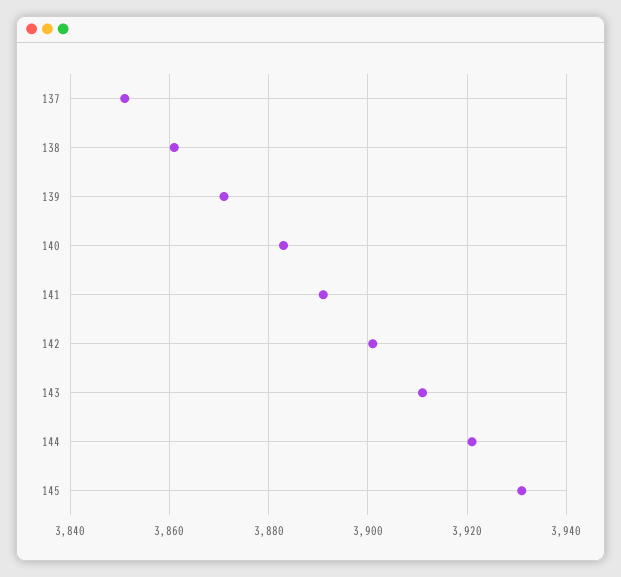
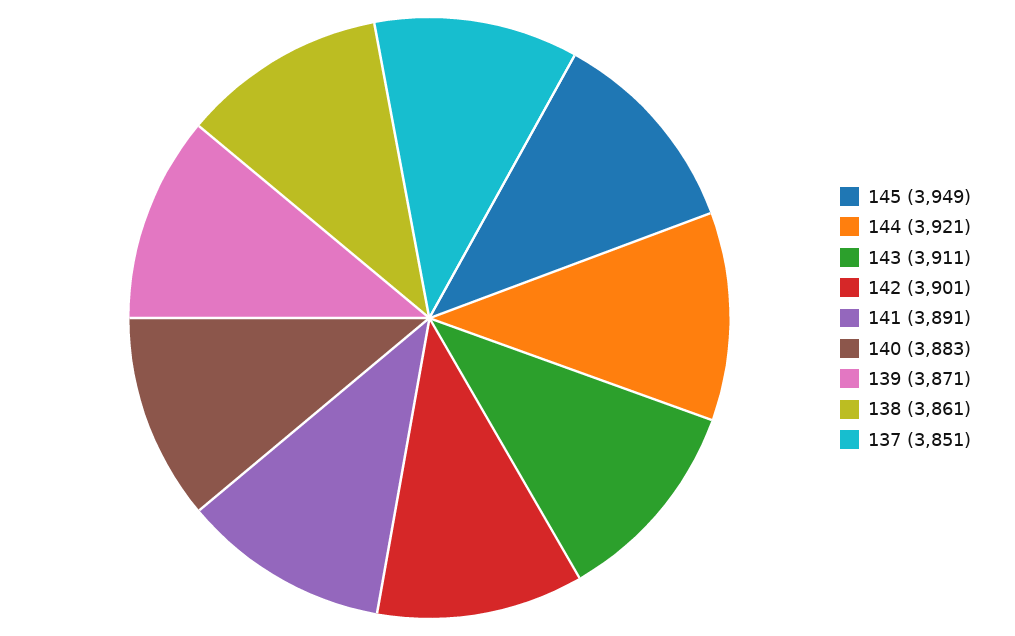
145: 3930 -> 3949

